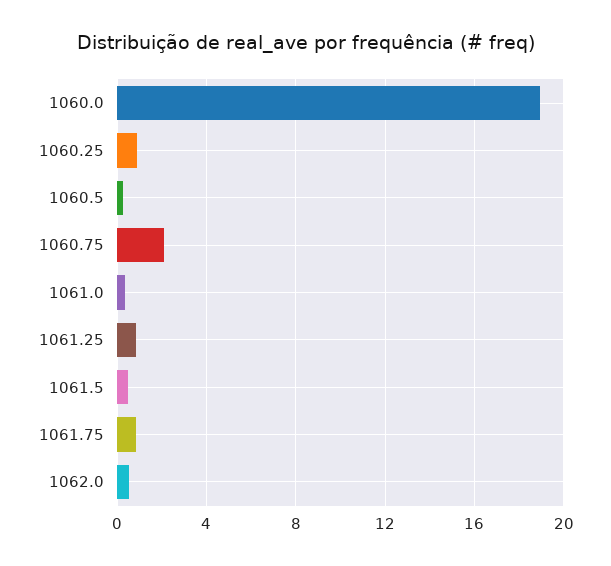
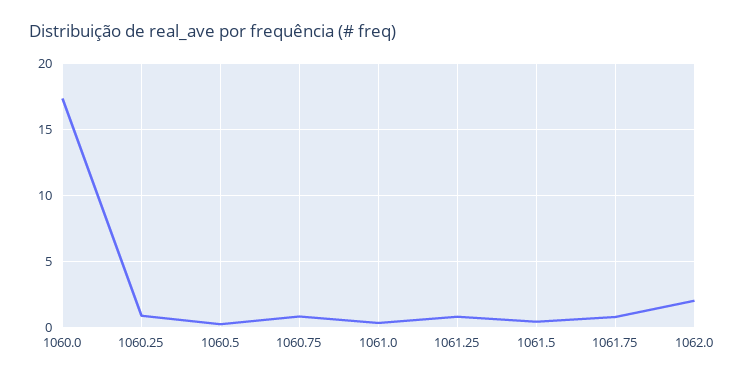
1060.0: 19 -> 17.5
1060.75: 2 -> 1
1062.0: 0.5 -> 2

